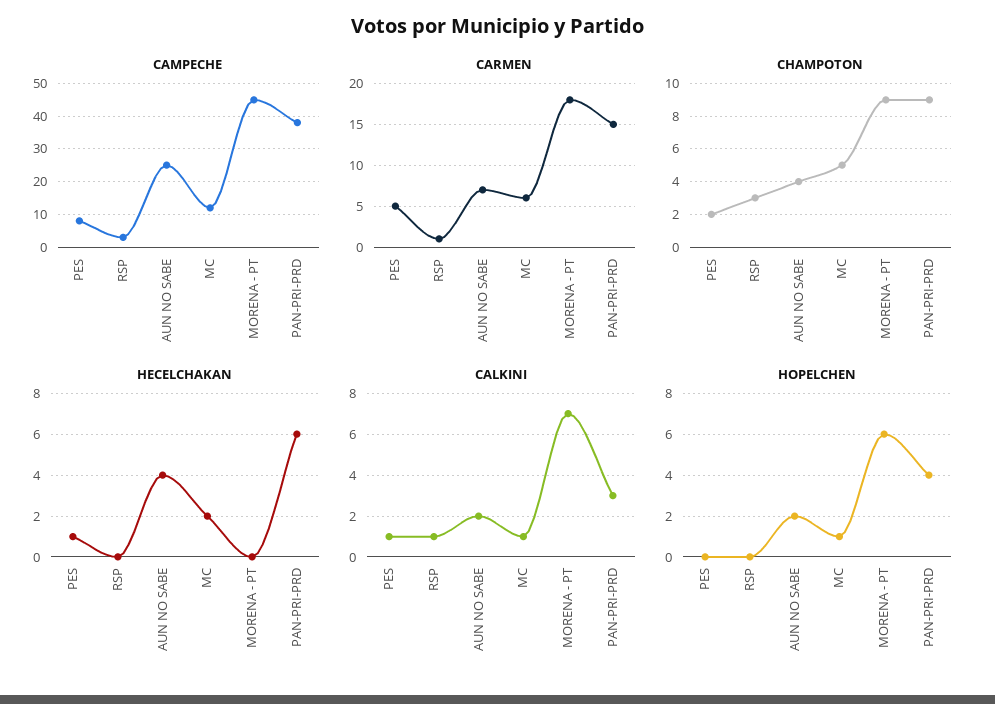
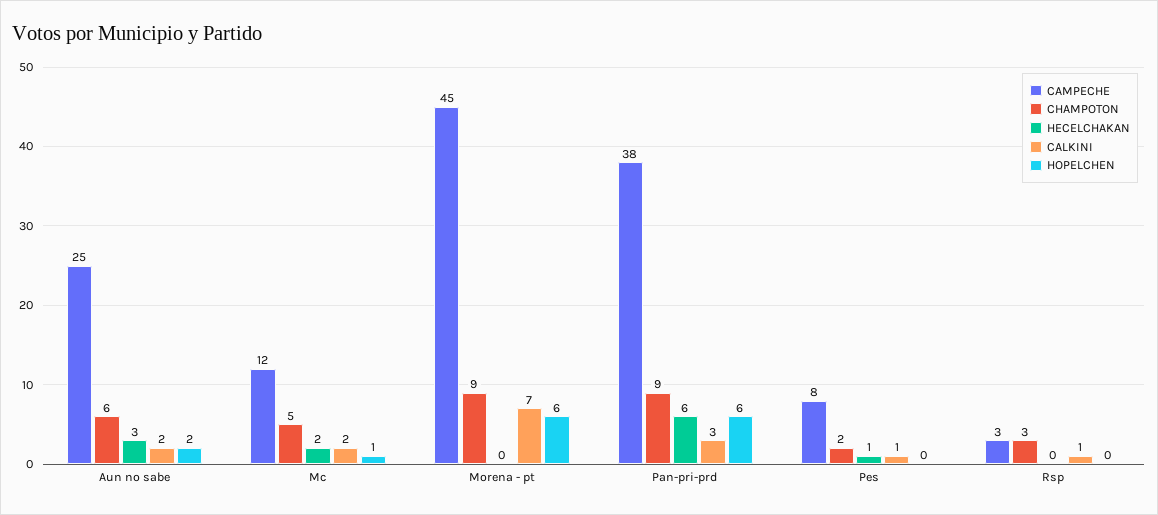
CARMEN, PES: 5 -> none
CARMEN, RSP: 1 -> none
CARMEN, AUN NO SABE: 7 -> none
CARMEN, MC: 6 -> none
CARMEN, MORENA - PT: 18 -> none
CARMEN, PAN-PRI-PRD: 15 -> none
CHAMPOTON, AUN NO SABE: 4 -> 6
HECELCHAKAN, AUN NO SABE: 4 -> 3
CALKINI, MC: 1 -> 2
HOPELCHEN, PAN-PRI-PRD: 4 -> 6

